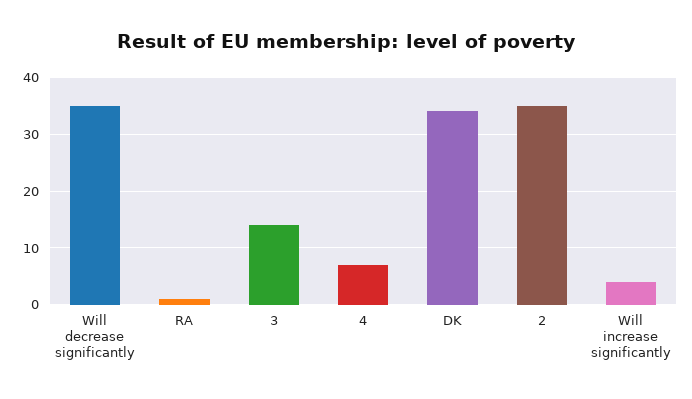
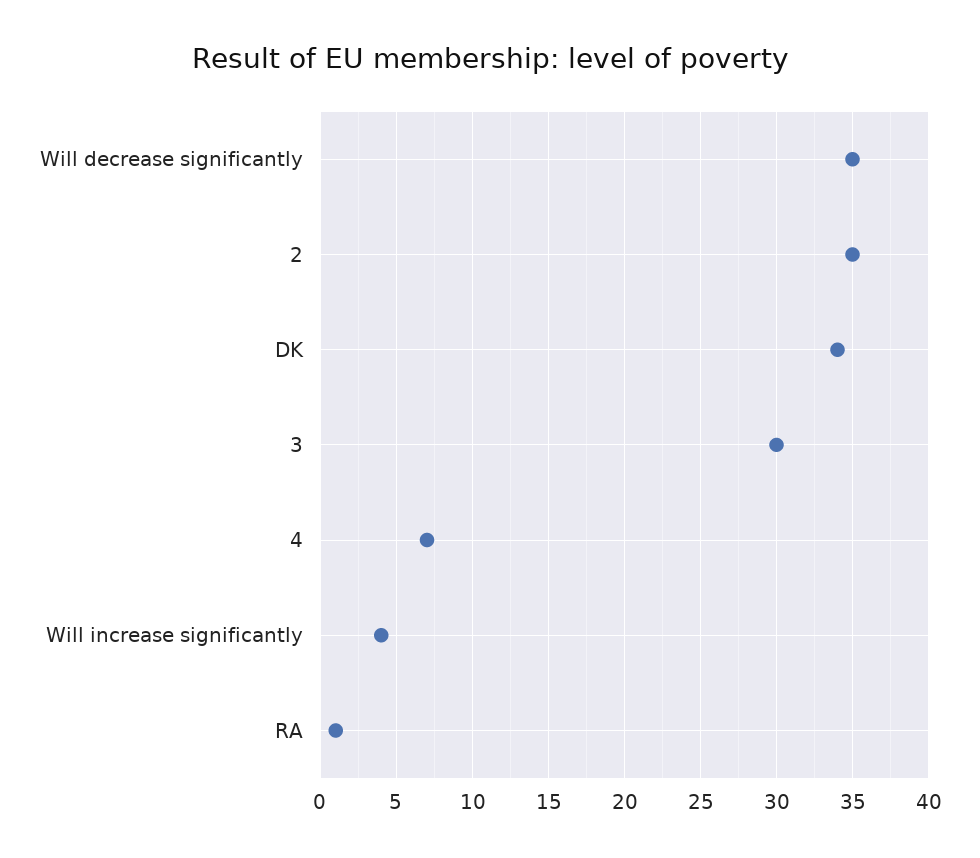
3: 15 -> 30

